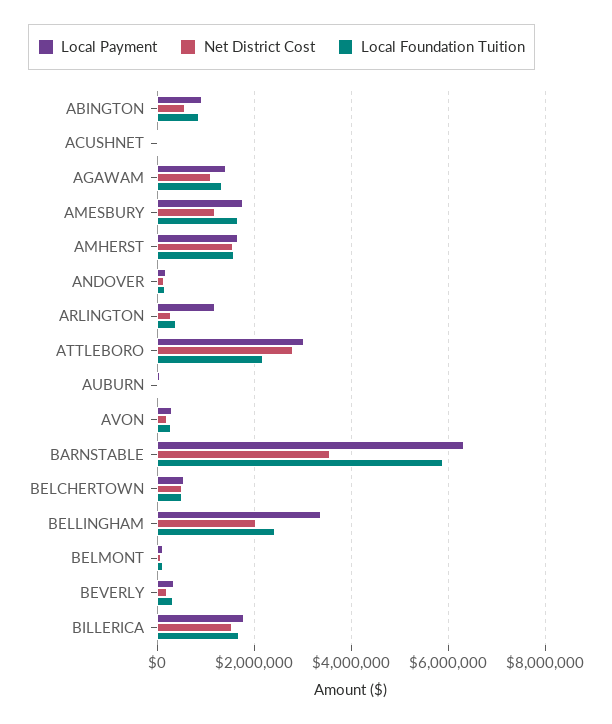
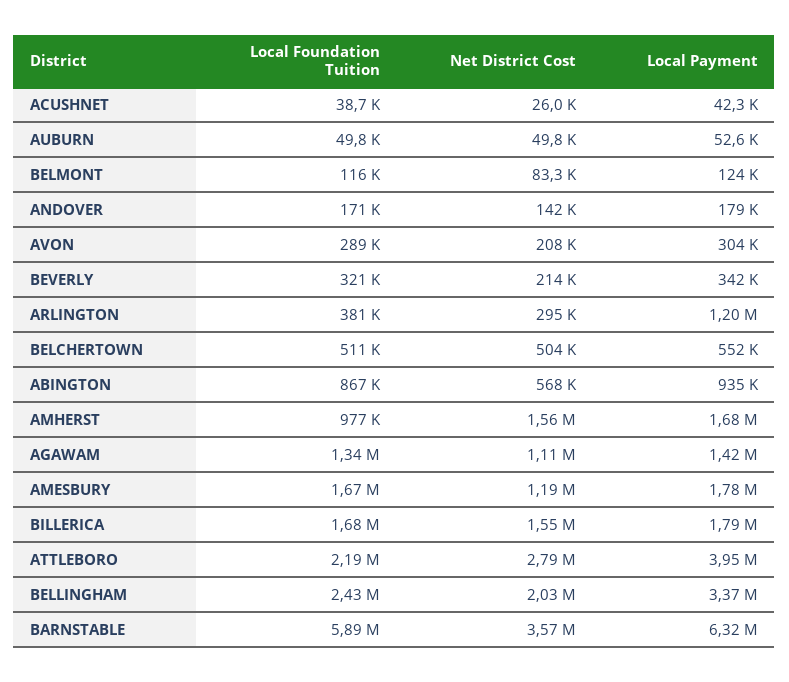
Local Foundation Tuition, AMHERST: 1600000 -> 977000
Local Payment, ATTLEBORO: 3000000 -> 3950000

